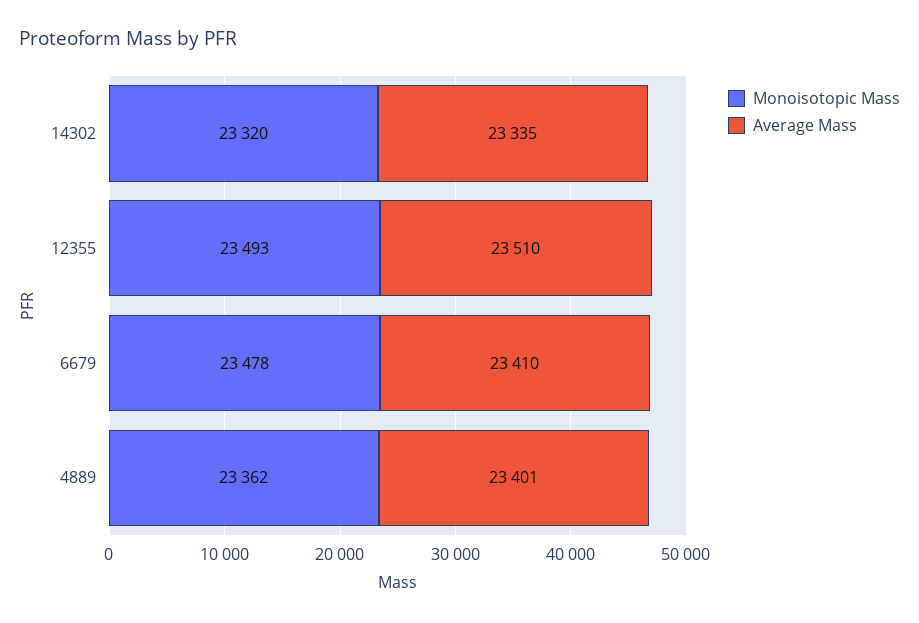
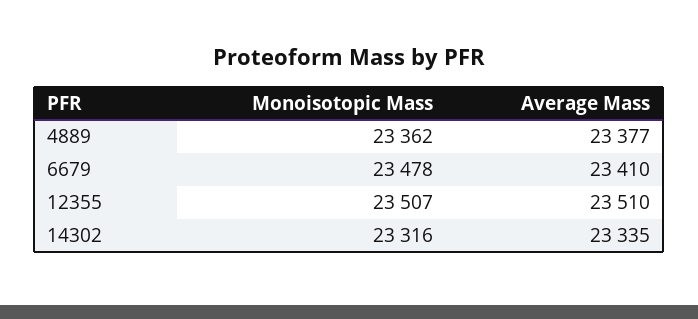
Monoisotopic Mass, 14302: 23320 -> 23316
Monoisotopic Mass, 12355: 23493 -> 23507
Average Mass, 4889: 23401 -> 23377

